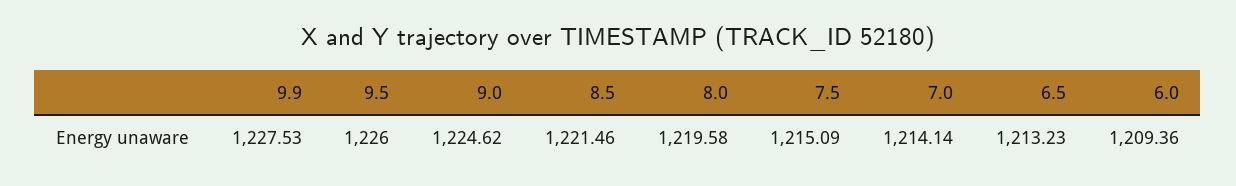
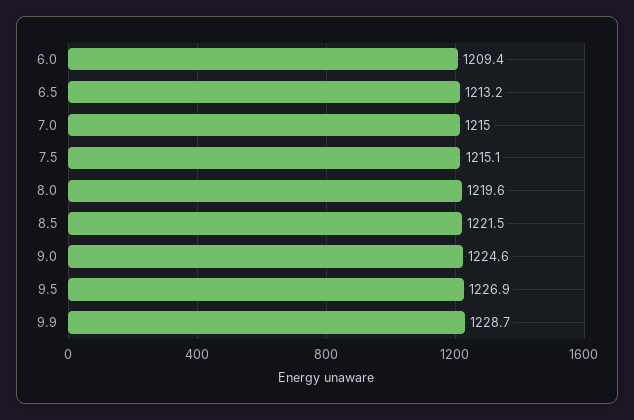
9.9: 1227.53 -> 1228.7
9.5: 1226 -> 1226.9
7.0: 1214.14 -> 1215

